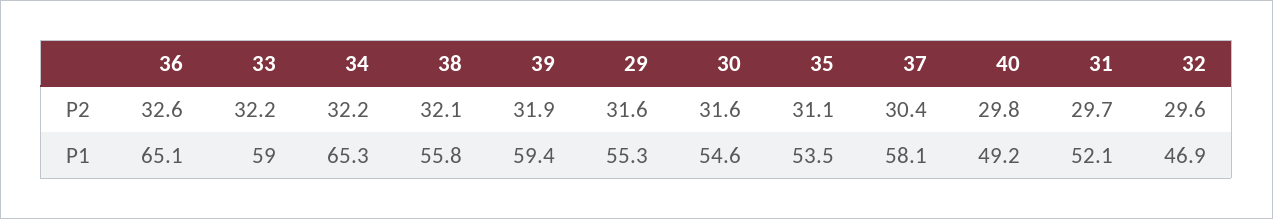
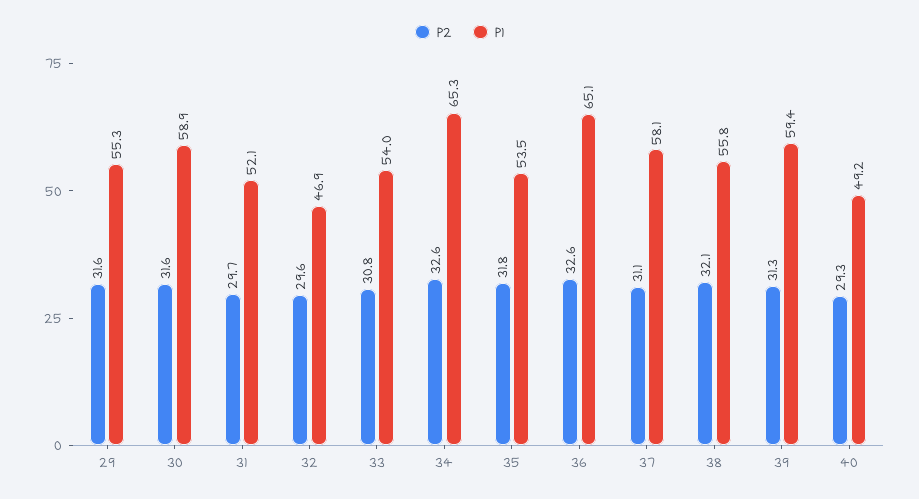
P2, 33: 32.2 -> 30.8
P2, 34: 32.2 -> 32.6
P2, 39: 31.9 -> 31.3
P2, 35: 31.1 -> 31.8
P2, 37: 30.4 -> 31.1
P2, 40: 29.8 -> 29.3
P1, 33: 59 -> 54
P1, 30: 54.6 -> 58.9

